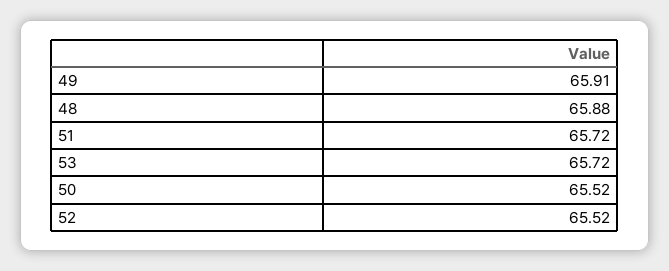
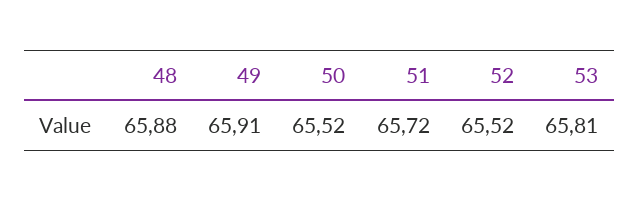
53: 65.72 -> 65.81

